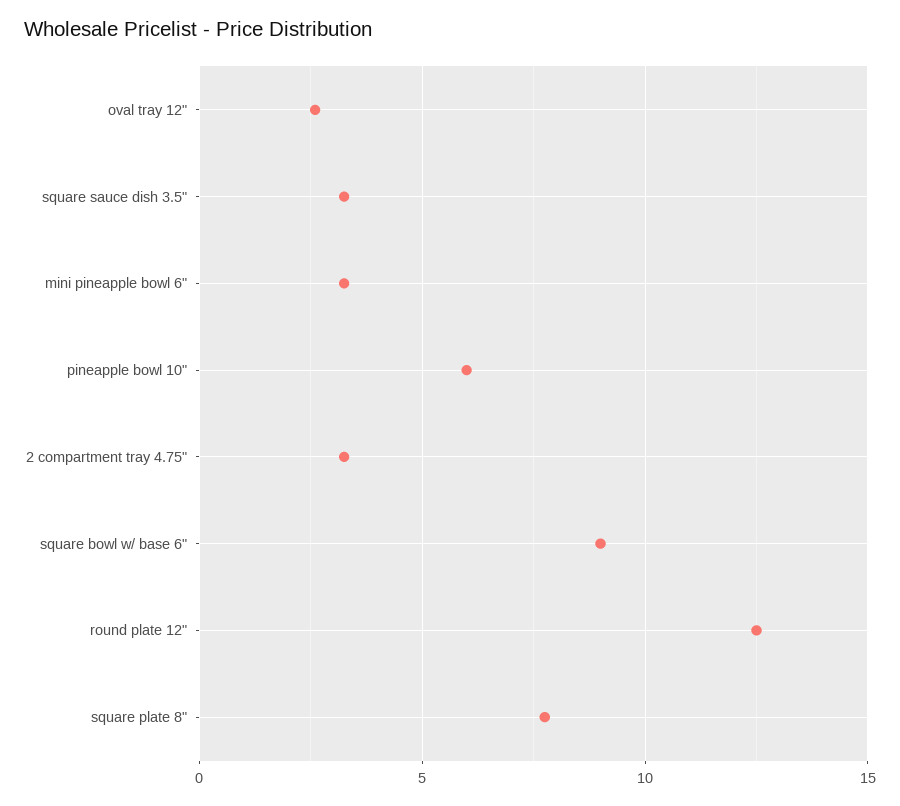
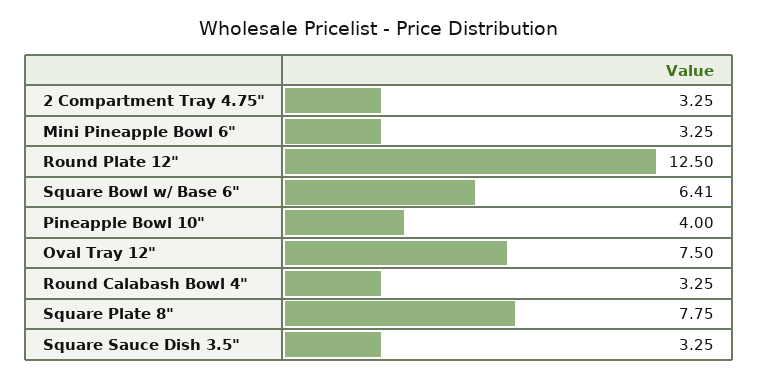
oval tray 12": 2.5 -> 7.5
pineapple bowl 10": 6 -> 4
square bowl w/ base 6": 9 -> 6.41
Round Calabash Bowl 4": none -> 3.25

